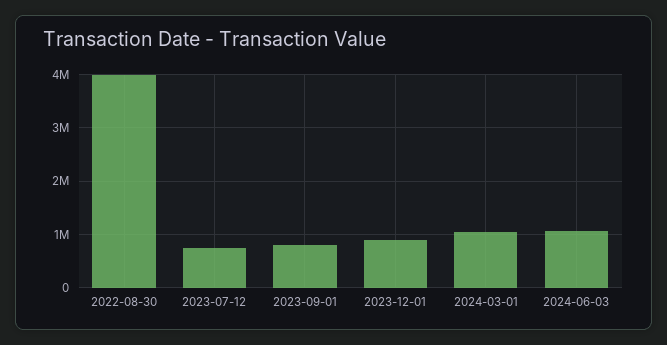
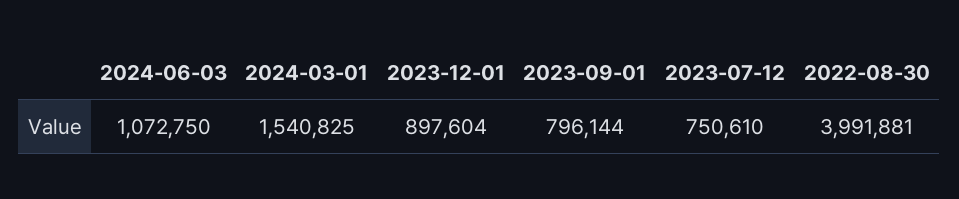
2024-03-01: 1000000 -> 1540825

